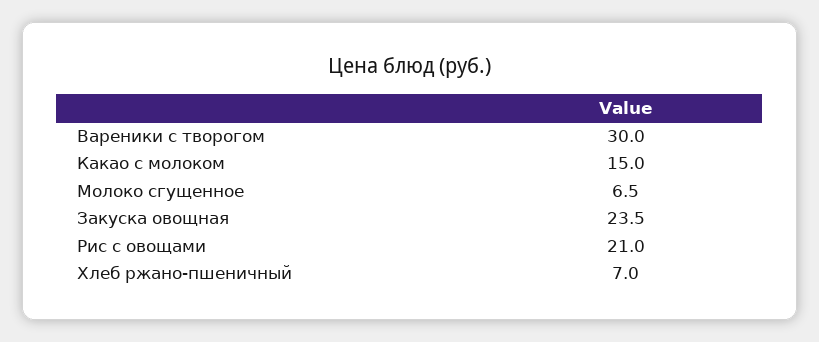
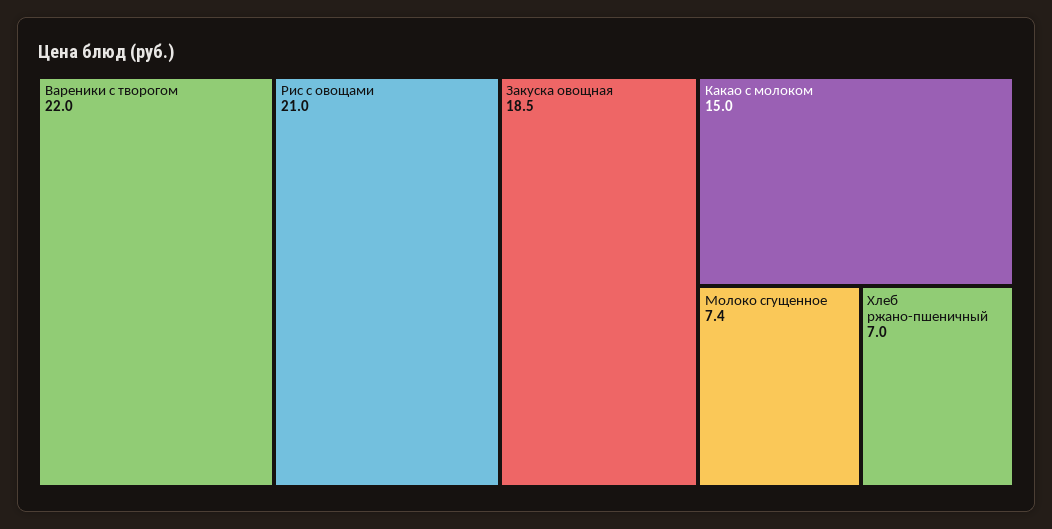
Вареники с творогом: 30 -> 22
Молоко сгущенное: 6.5 -> 7.4
Закуска овощная: 23.5 -> 18.5

